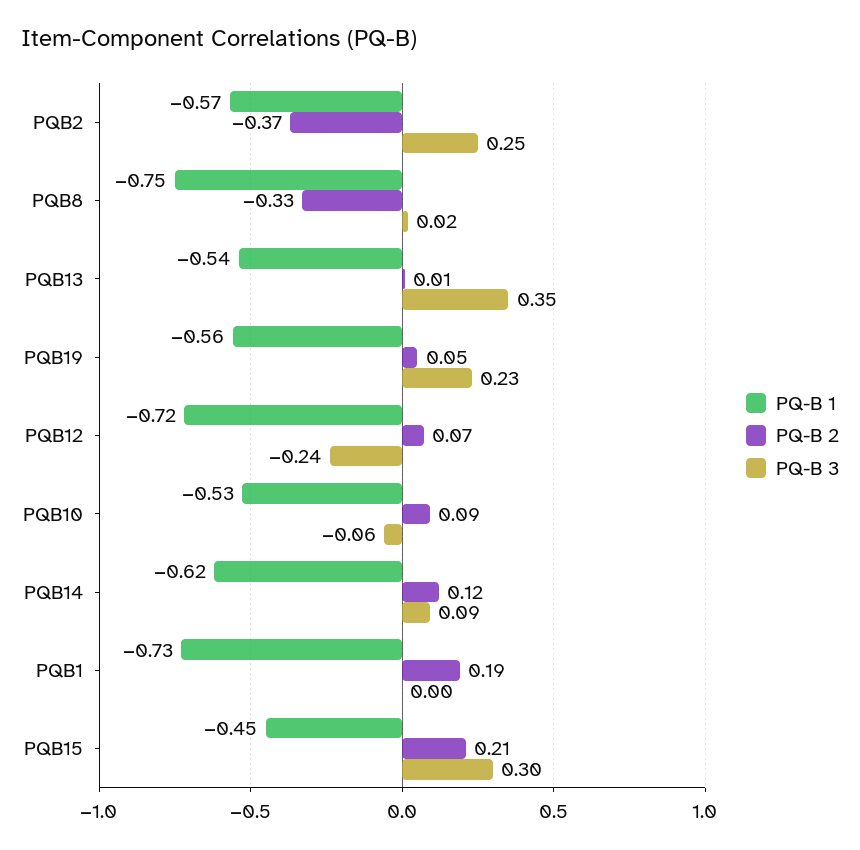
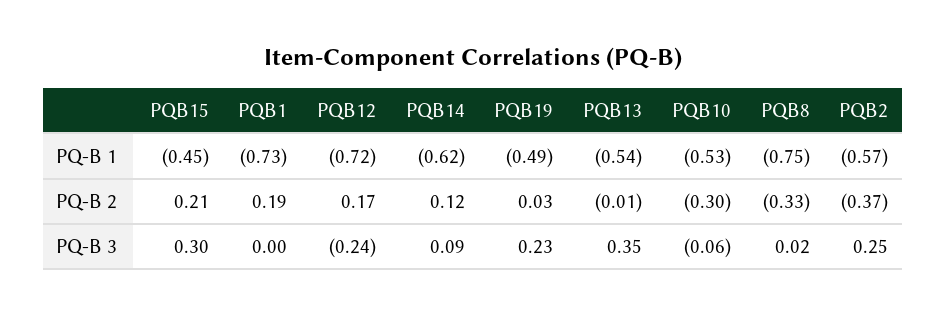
PQ-B 2, PQB13: 0.01 -> -0.01
PQ-B 1, PQB19: -0.56 -> -0.49
PQ-B 2, PQB19: 0.05 -> 0.03
PQ-B 2, PQB12: 0.07 -> 0.17
PQ-B 2, PQB10: 0.09 -> -0.3

